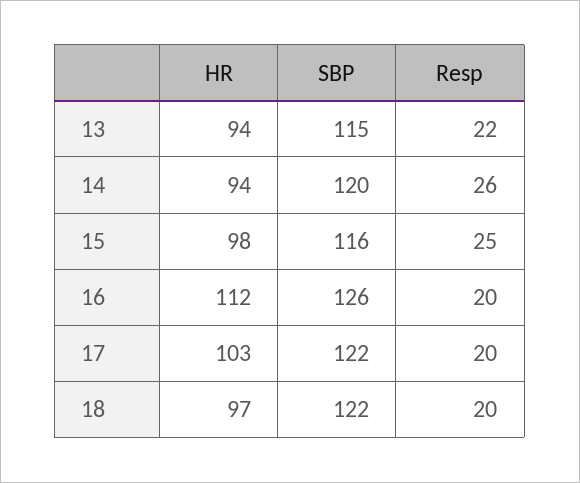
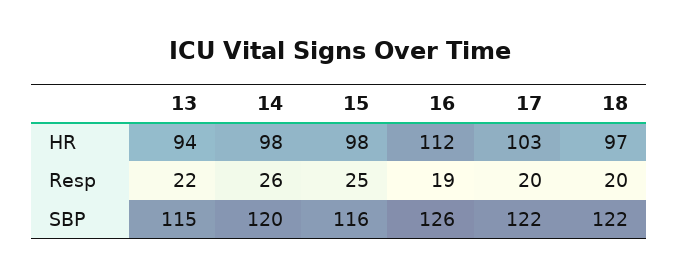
HR, 14: 94 -> 98
Resp, 16: 20 -> 19

